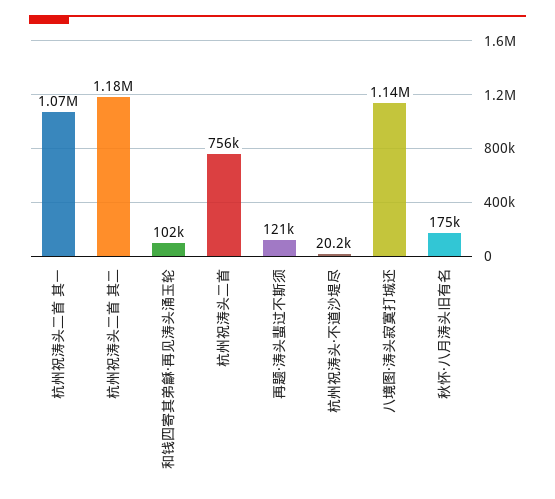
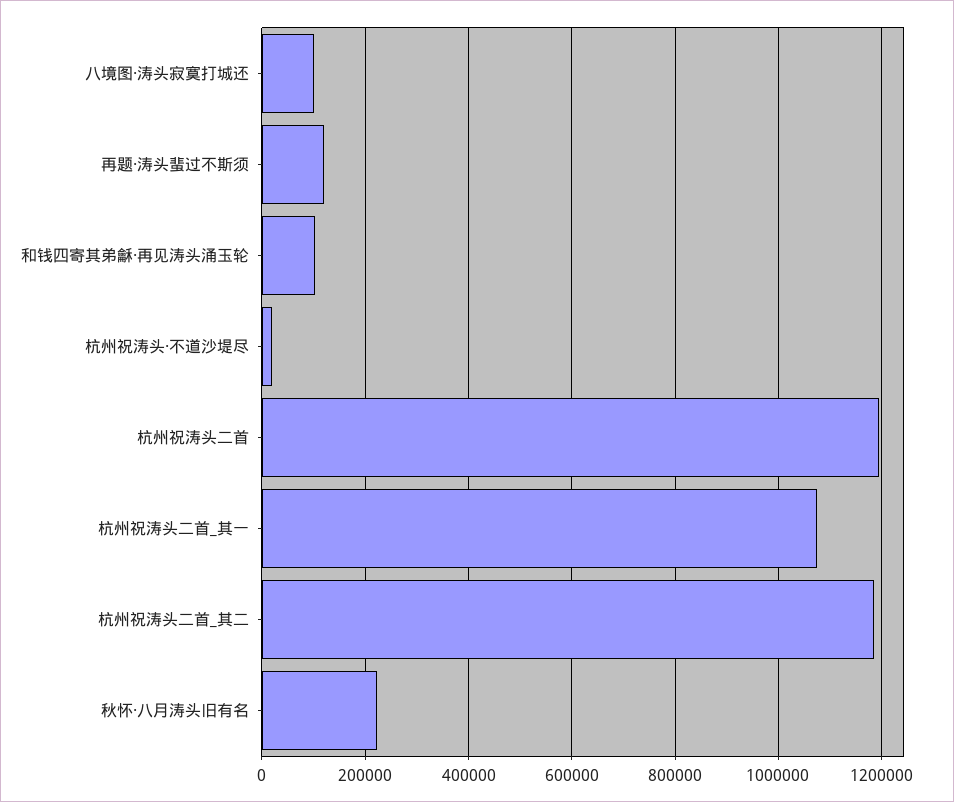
杭州祝涛头二首: 756000 -> 1200000
八境图·涛头寂寞打城还: 1140000 -> 100000
秋怀·八月涛头旧有名: 175000 -> 220000

